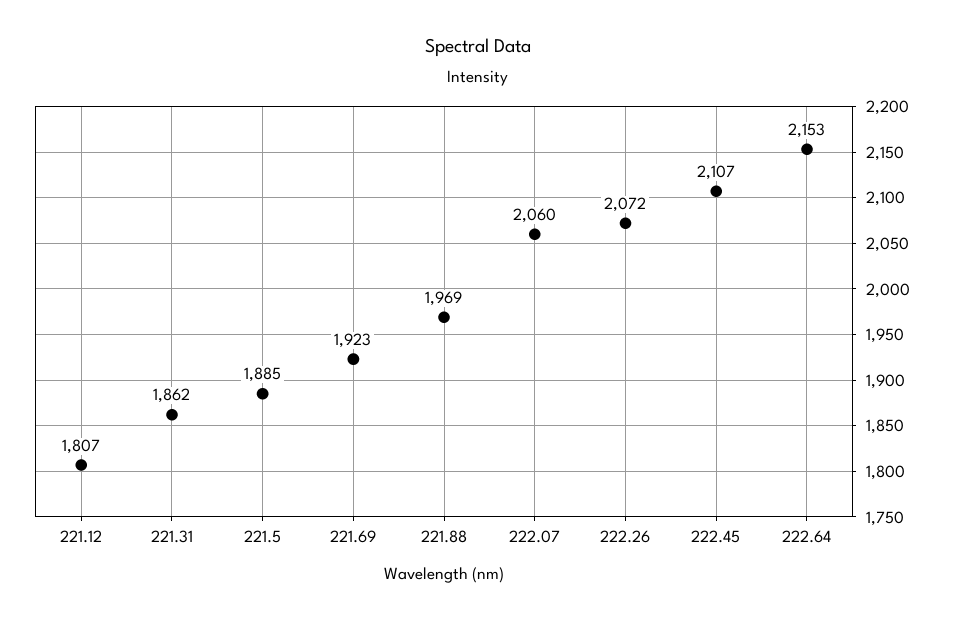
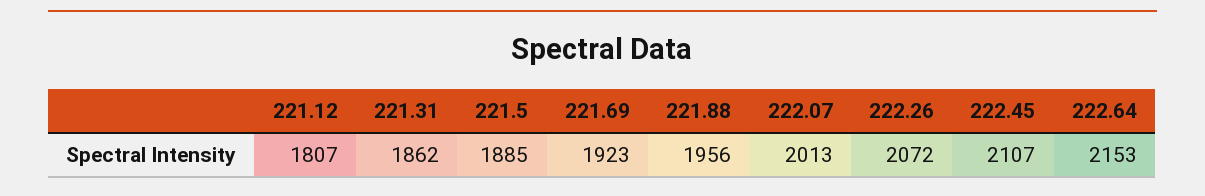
221.88: 1969 -> 1956
222.07: 2060 -> 2013

